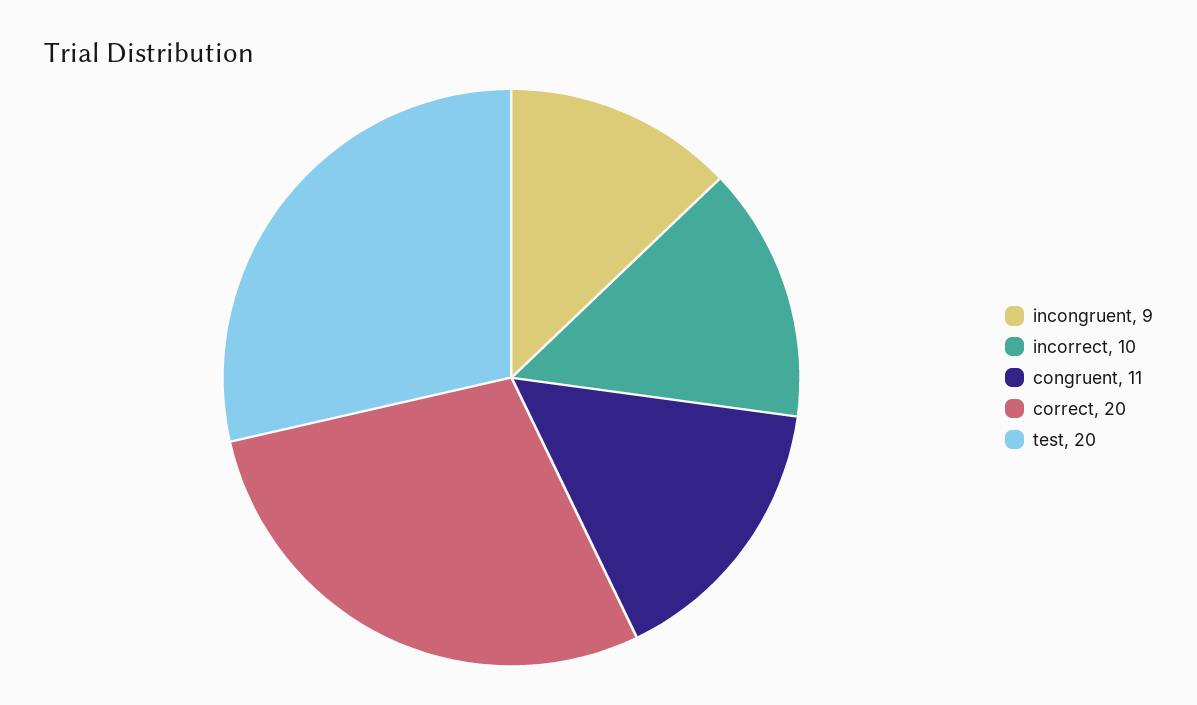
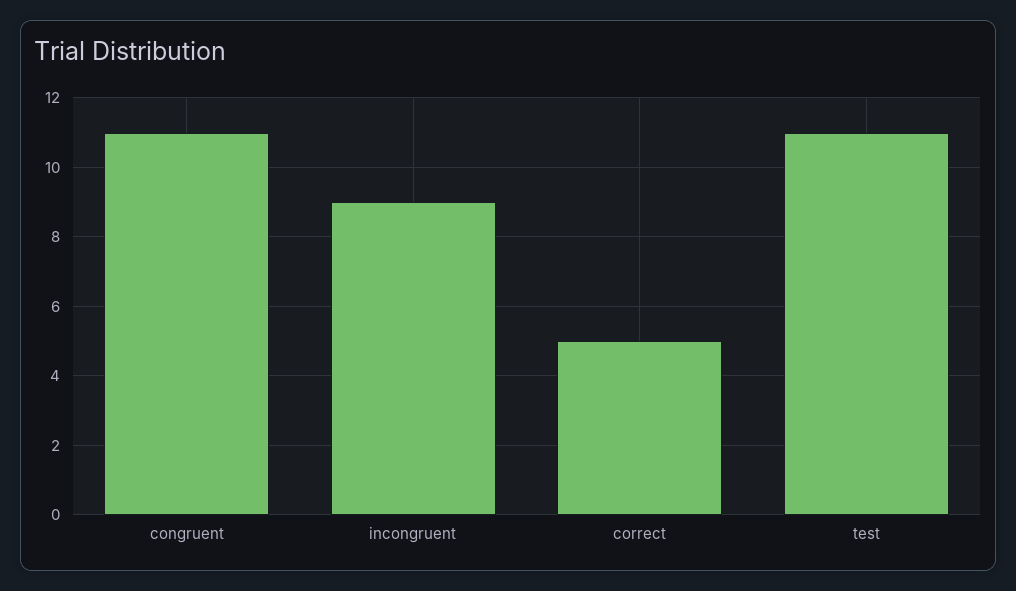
incorrect: 10 -> none
correct: 20 -> 5
test: 20 -> 11

